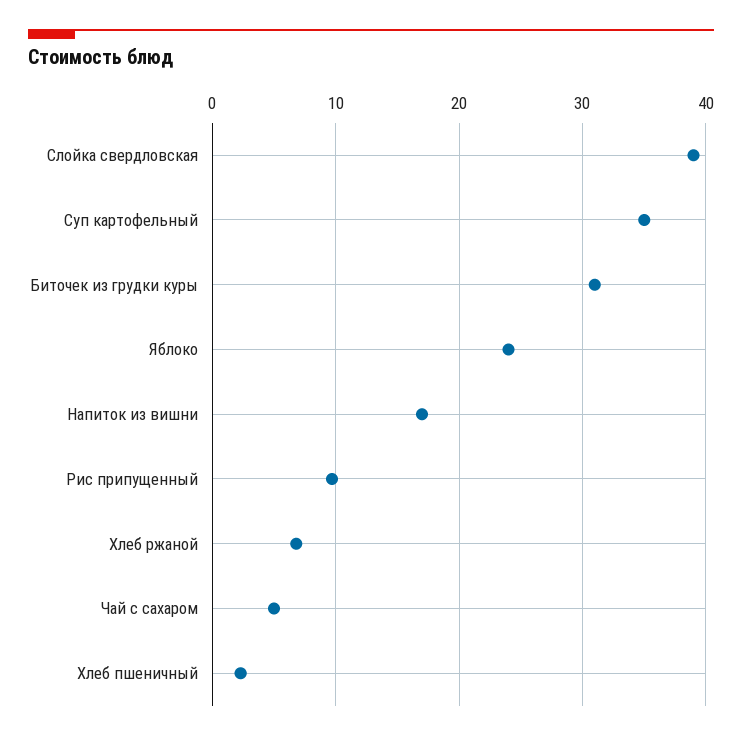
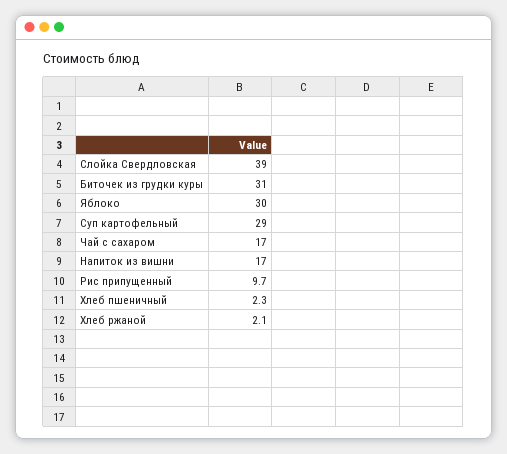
Суп картофельный: 35 -> 29
Яблоко: 24 -> 30
Хлеб ржаной: 7 -> 2.1
Чай с сахаром: 5 -> 17

